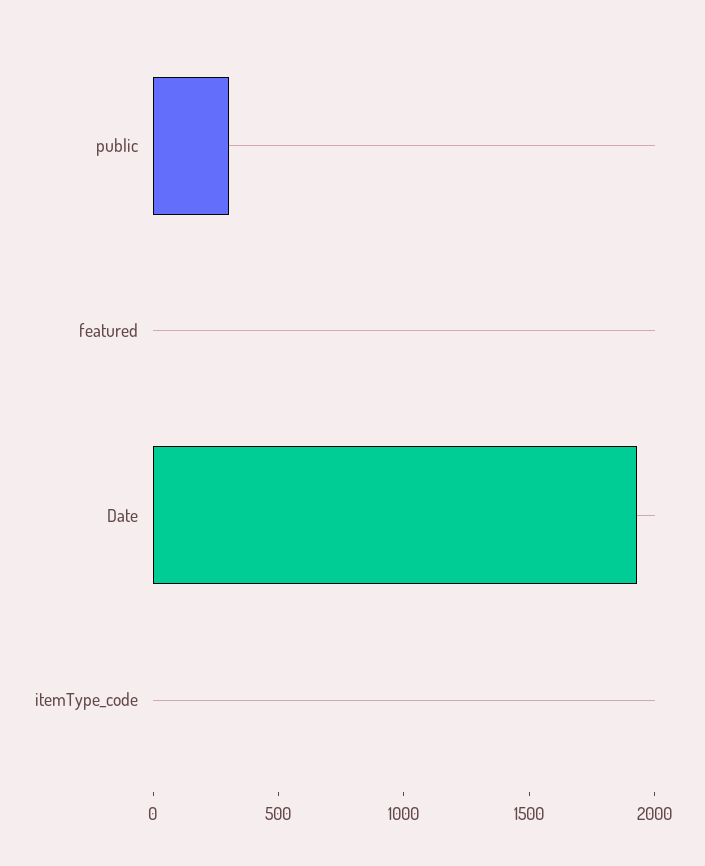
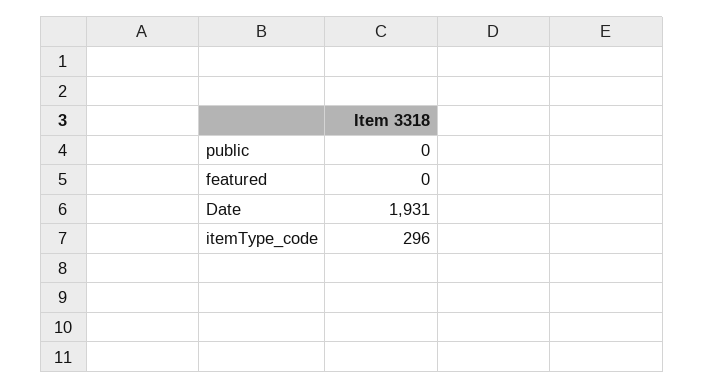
public: 300 -> 0
itemType_code: 0 -> 296

